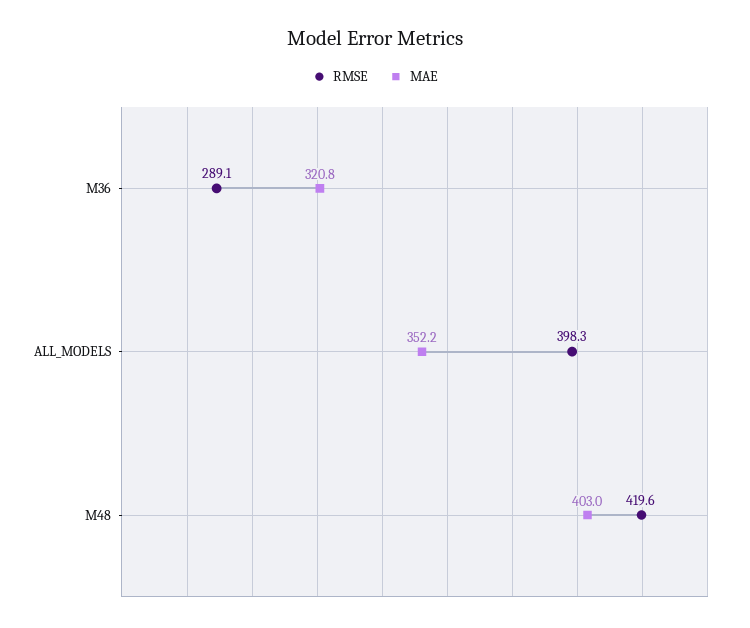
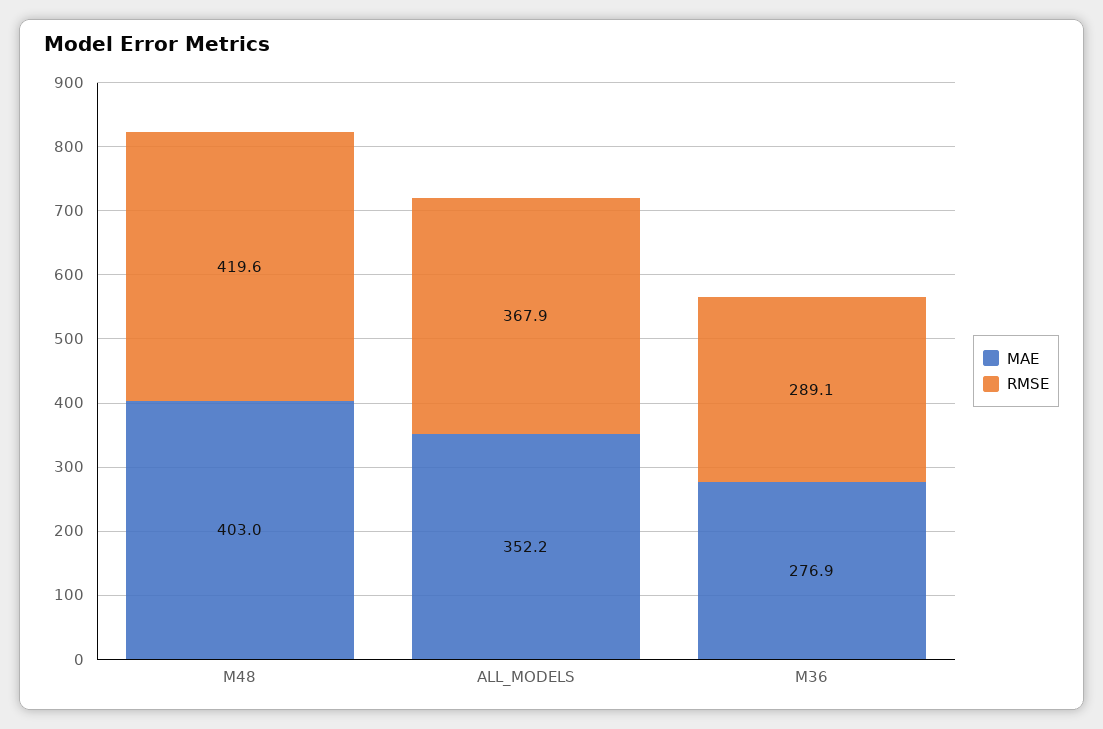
MAE, M36: 320.8 -> 276.9
RMSE, ALL_MODELS: 398.3 -> 367.9

